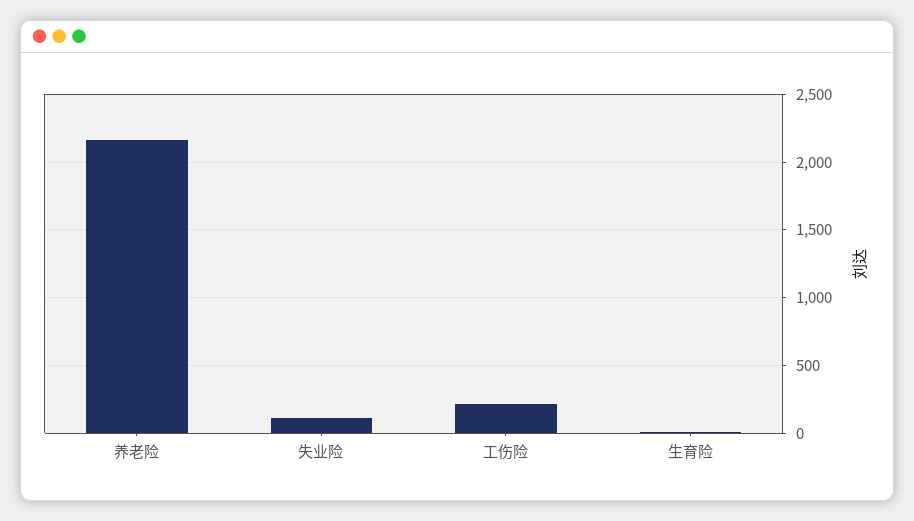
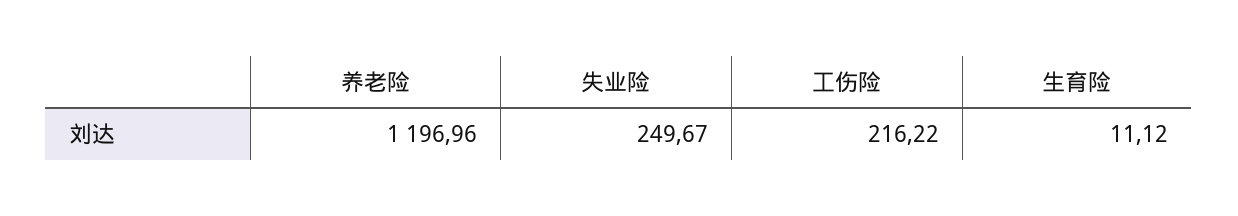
养老险: 2150 -> 1196.96
失业险: 100 -> 249.67

